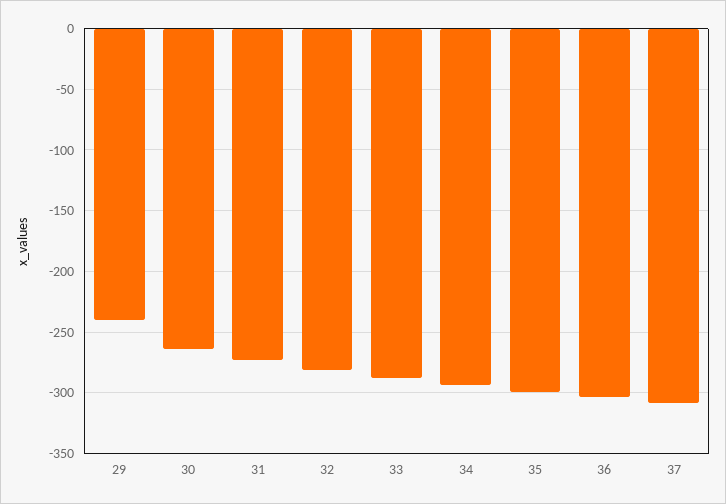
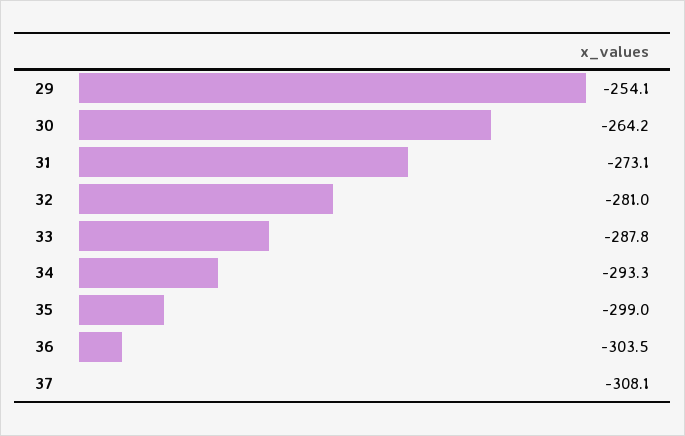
29: -240 -> -254.1

